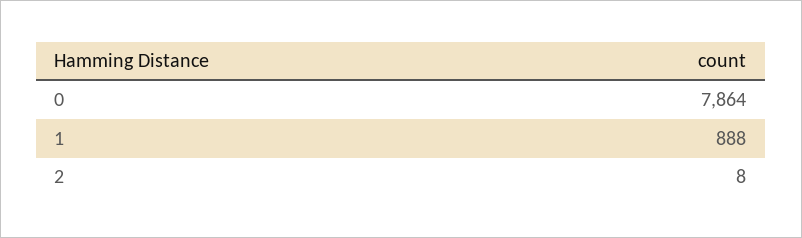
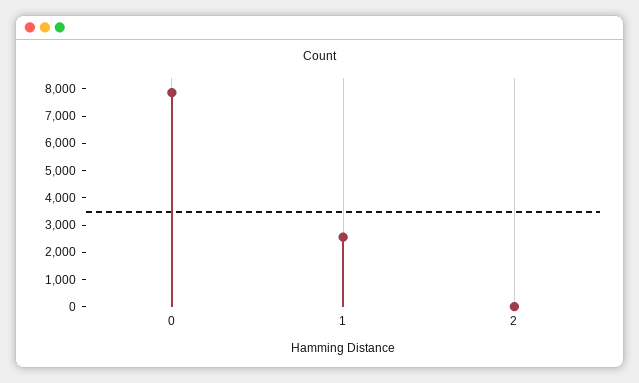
1: 888 -> 2500

